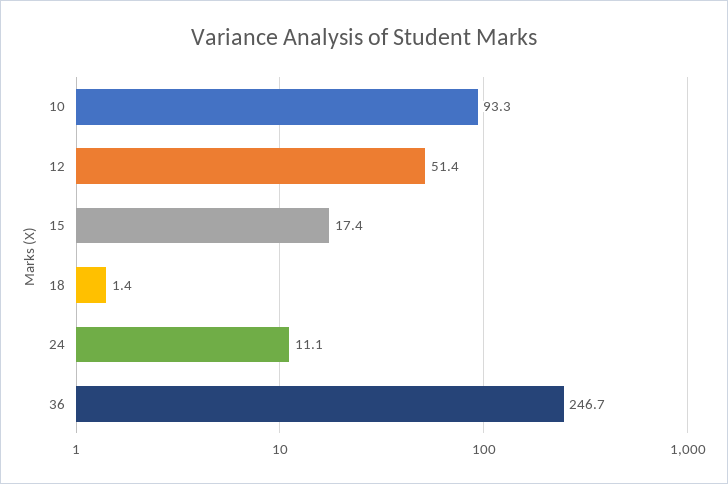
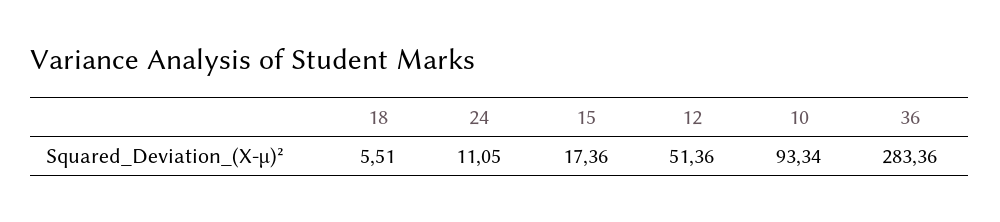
18: 1.4 -> 5.51
36: 246.7 -> 283.36

